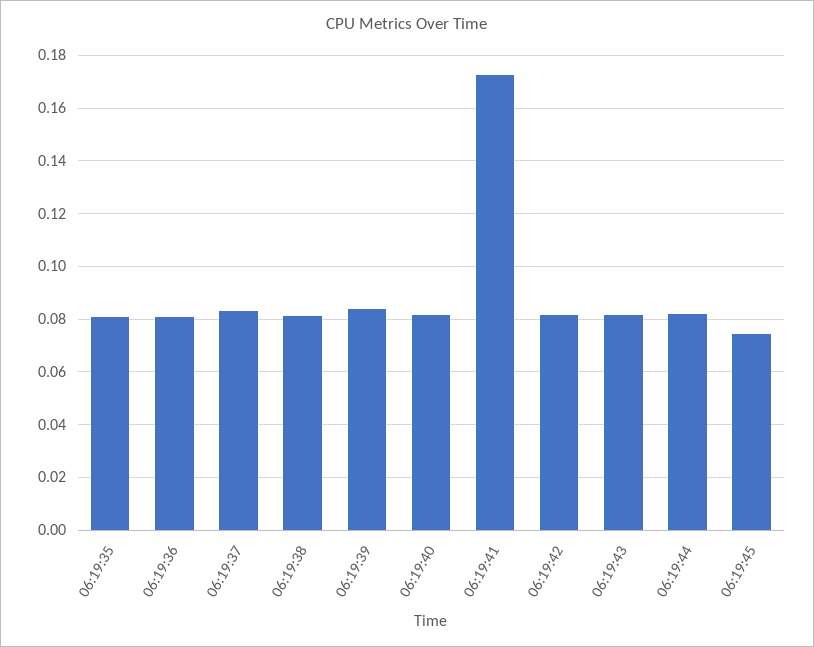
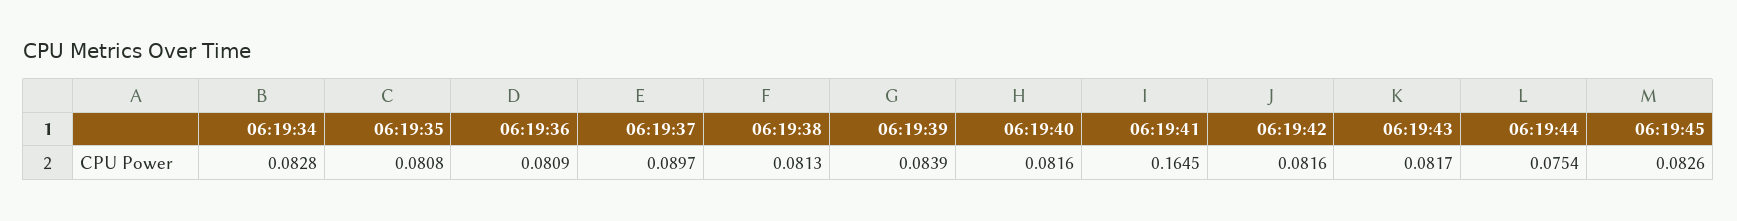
06:19:37: 0.0825 -> 0.0897
06:19:41: 0.1725 -> 0.1645
06:19:44: 0.0825 -> 0.0754
06:19:45: 0.075 -> 0.0826
06:19:34: none -> 0.0828

